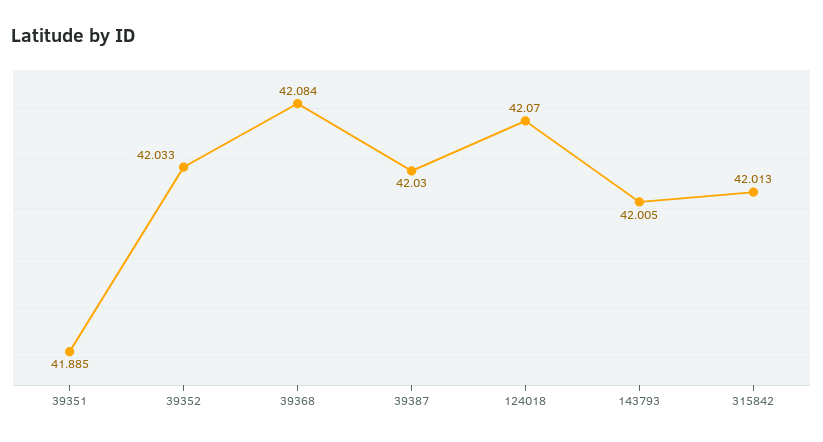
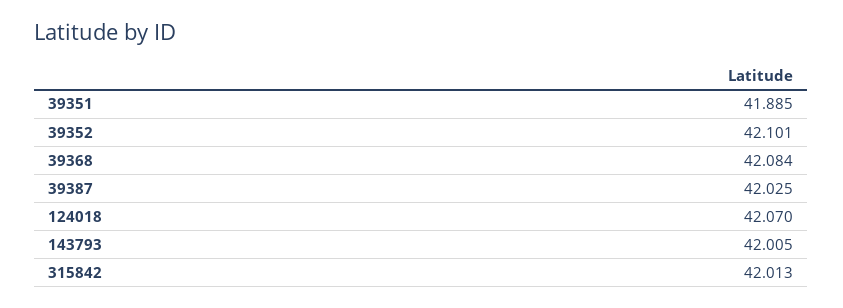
39352: 42.033 -> 42.101
39387: 42.03 -> 42.025

